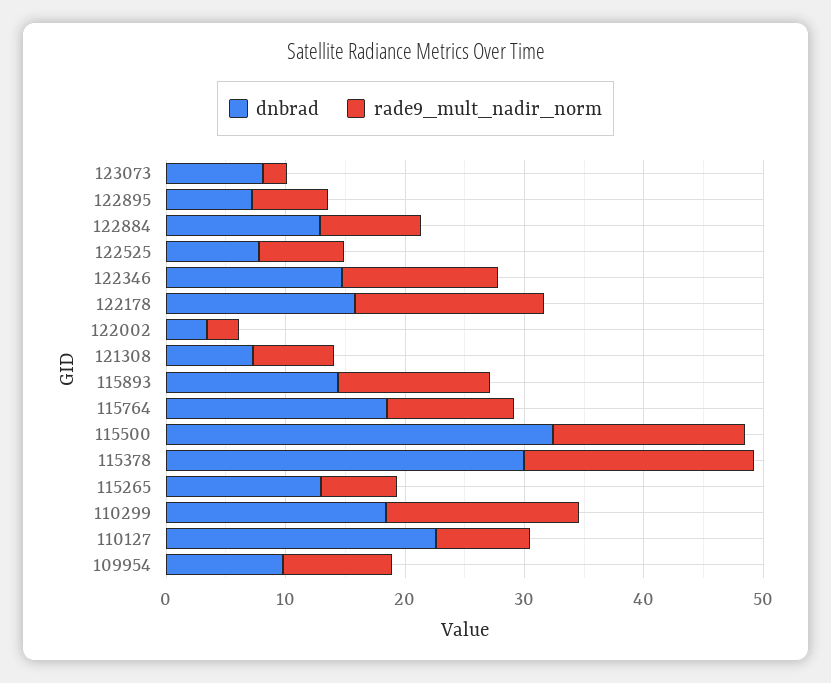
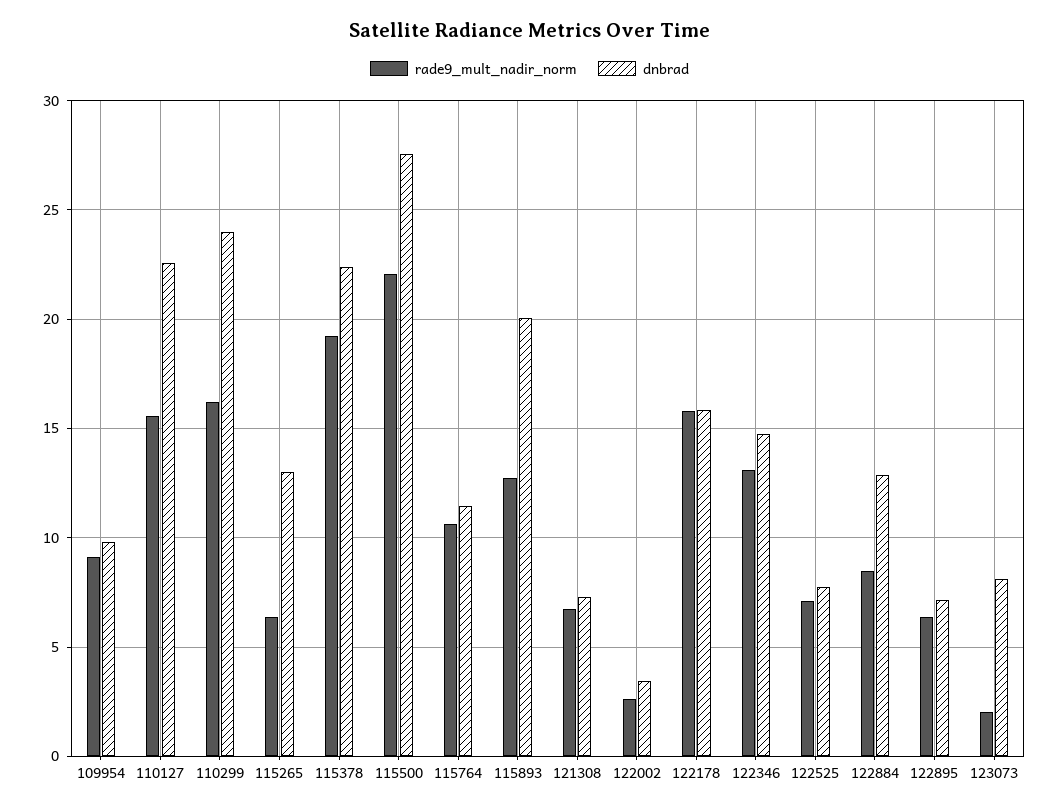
dnbrad, 115893: 14 -> 20
dnbrad, 115764: 18 -> 11.5
dnbrad, 115500: 32 -> 27.5
rade9_mult_nadir_norm, 115500: 16 -> 22
dnbrad, 115378: 30 -> 22.5
dnbrad, 110299: 18 -> 24
rade9_mult_nadir_norm, 110127: 8 -> 15.5

